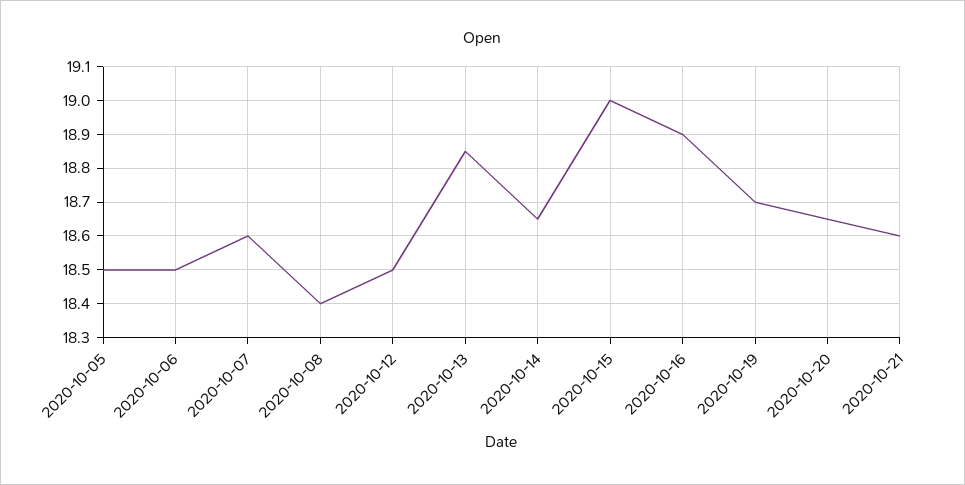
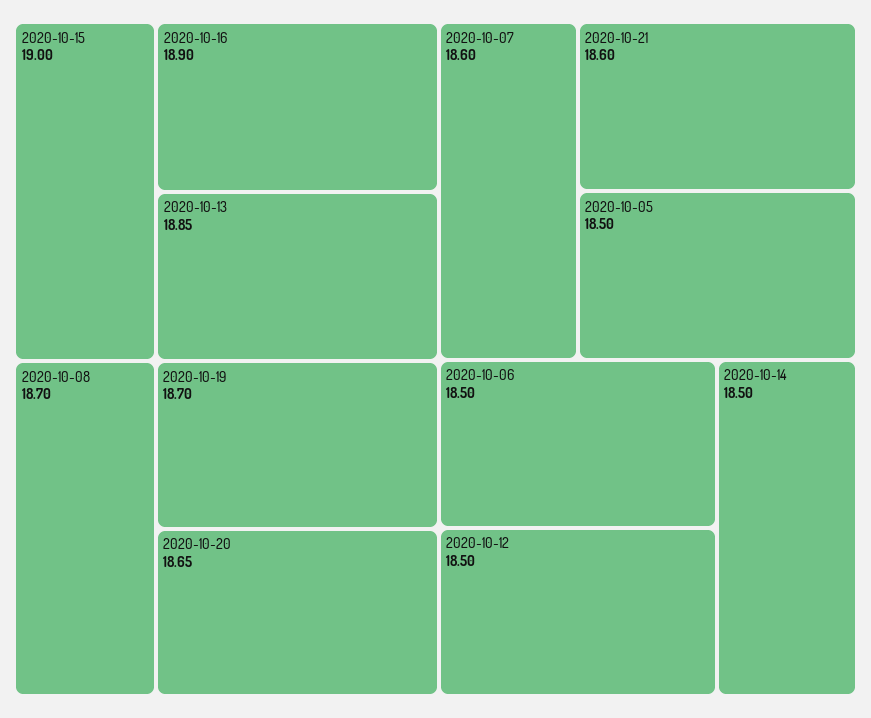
2020-10-08: 18.4 -> 18.7
2020-10-14: 18.65 -> 18.5

